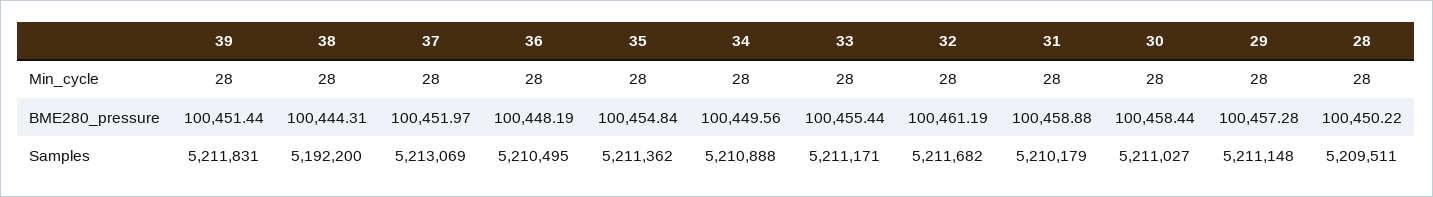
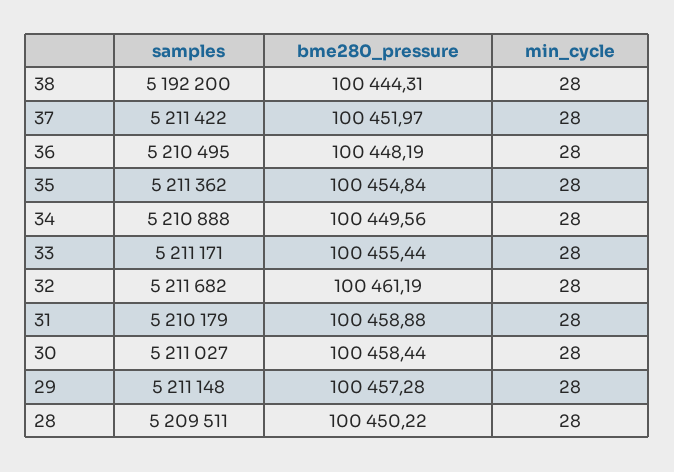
39, Min_cycle: 28 -> none
39, BME280_pressure: 100451.44 -> none
39, Samples: 5211831 -> none
37, Samples: 5213069 -> 5211422

